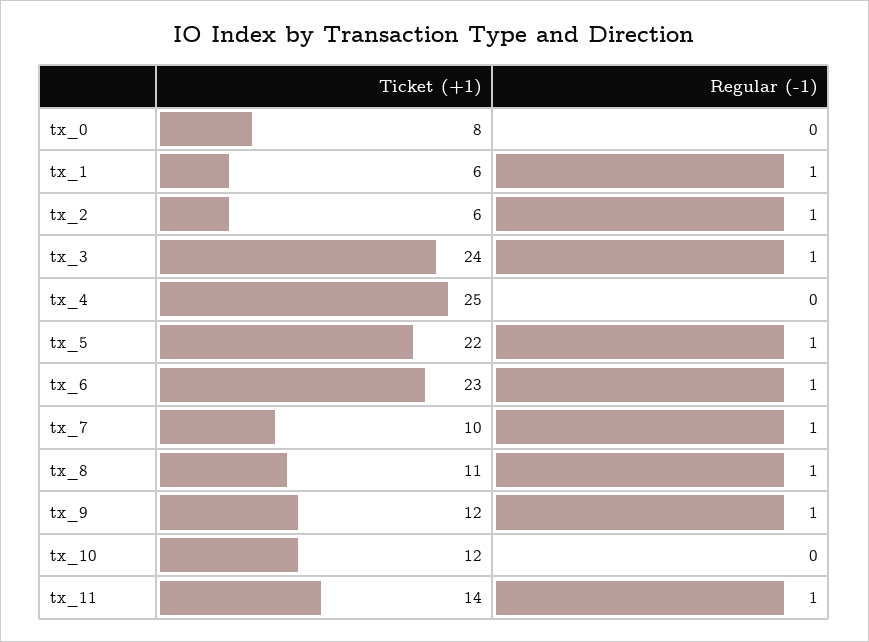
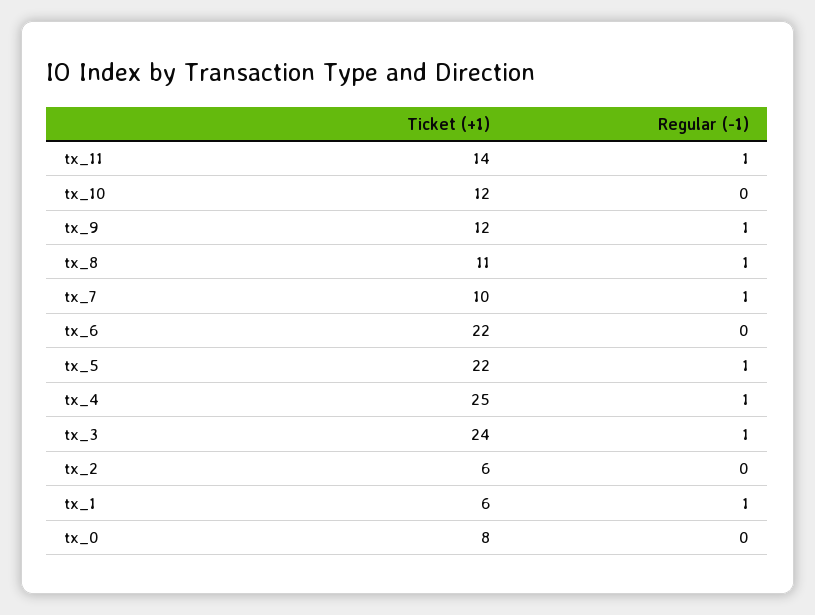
Regular (-1), tx_2: 1 -> 0
Regular (-1), tx_4: 0 -> 1
Ticket (+1), tx_6: 23 -> 22
Regular (-1), tx_6: 1 -> 0

